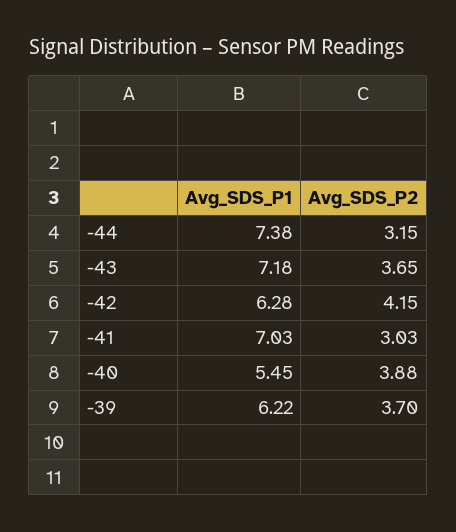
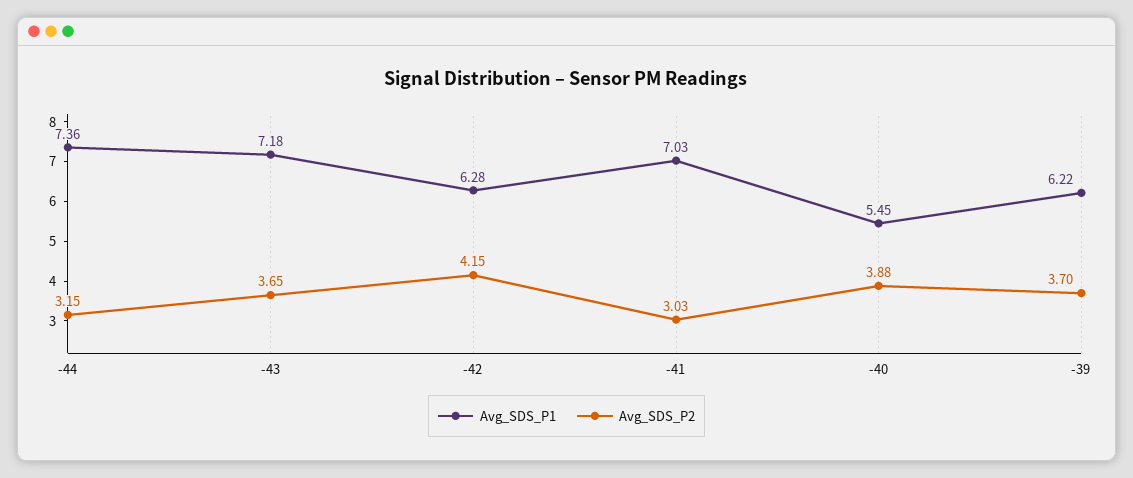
Avg_SDS_P1, -44: 7.38 -> 7.36

